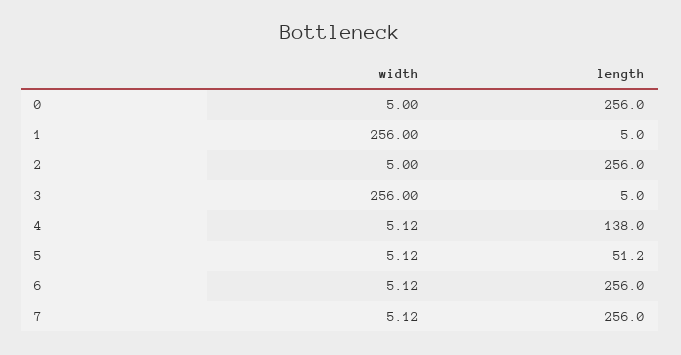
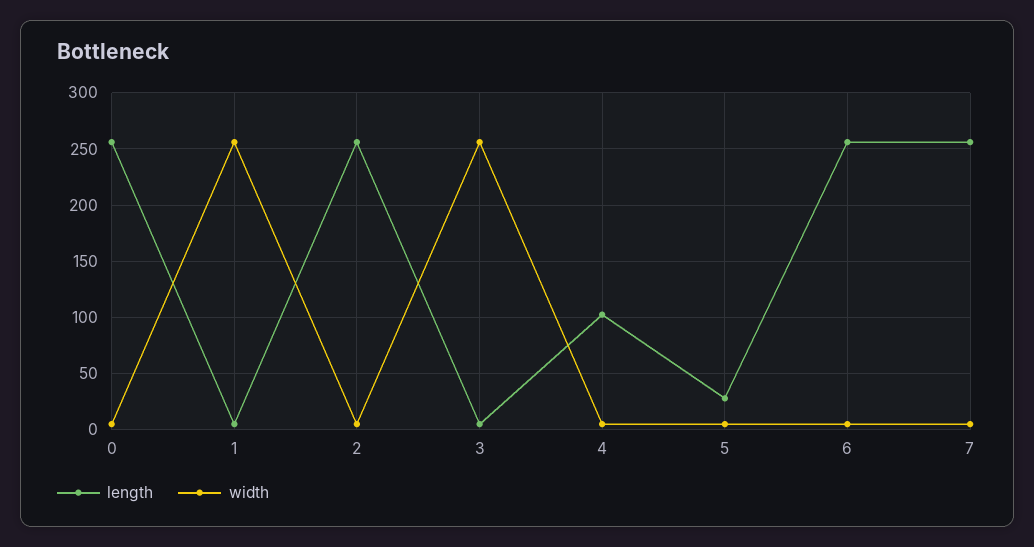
length, 4: 138 -> 100
length, 5: 51.2 -> 30

